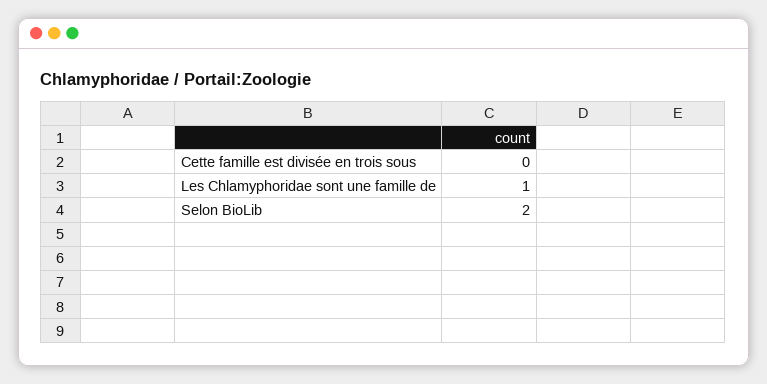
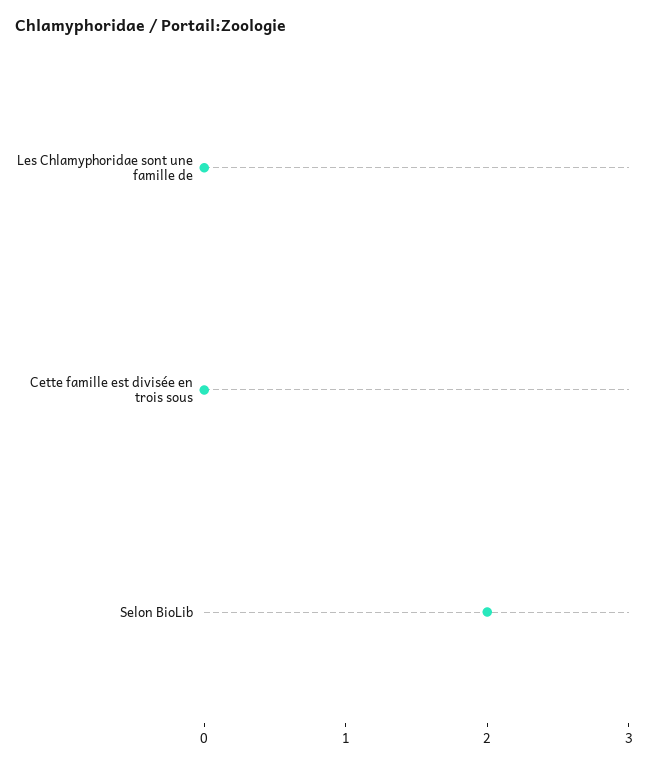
Les Chlamyphoridae sont une famille de: 1 -> 0

